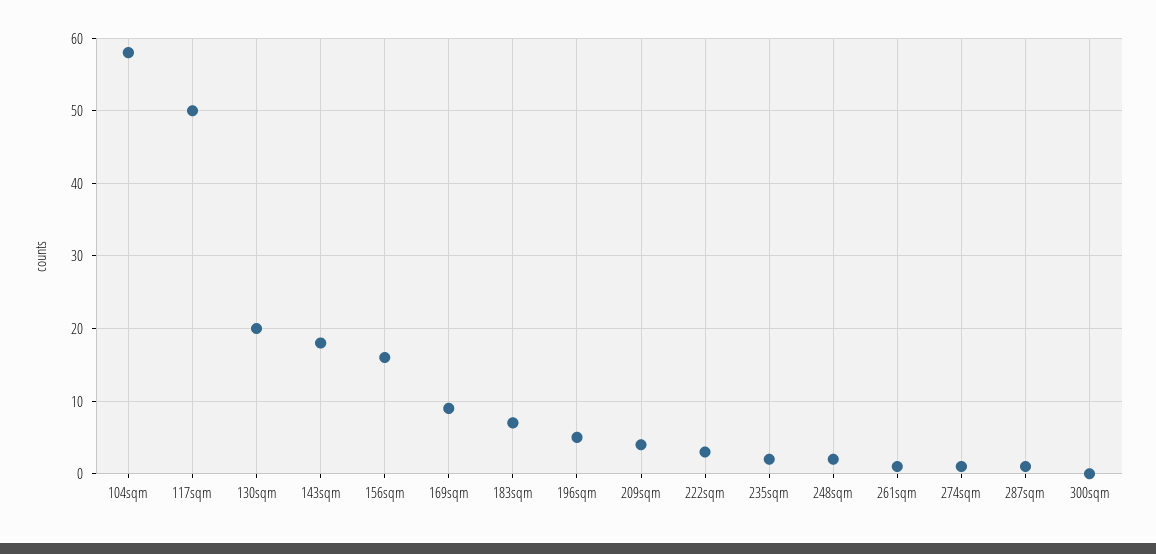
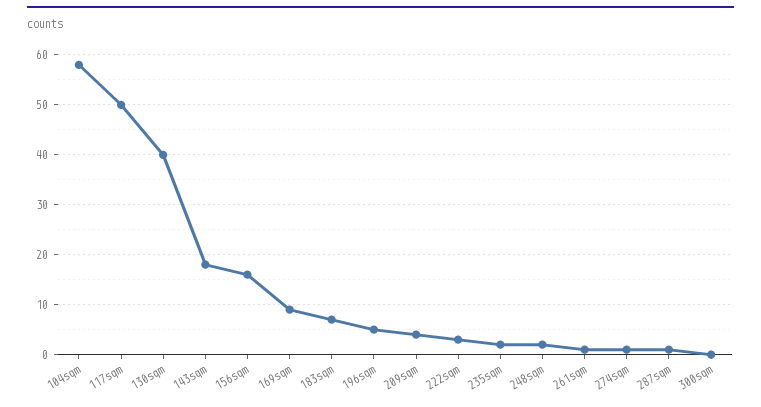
130sqm: 20 -> 40

